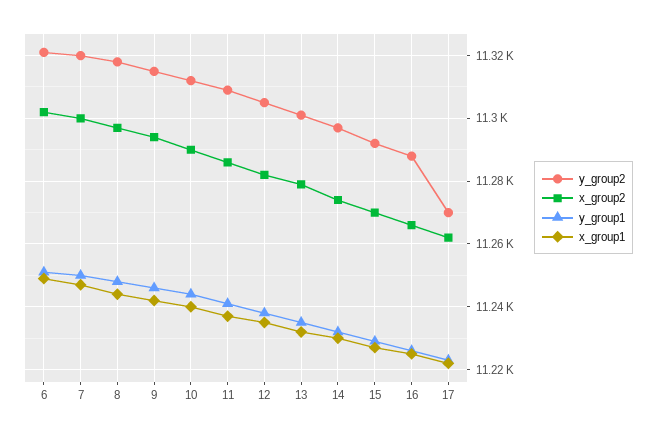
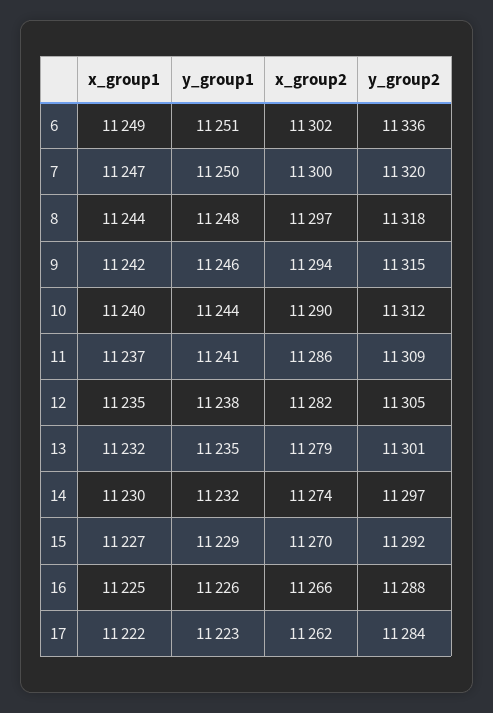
y_group2, 6: 11320 -> 11336
y_group2, 17: 11270 -> 11284

